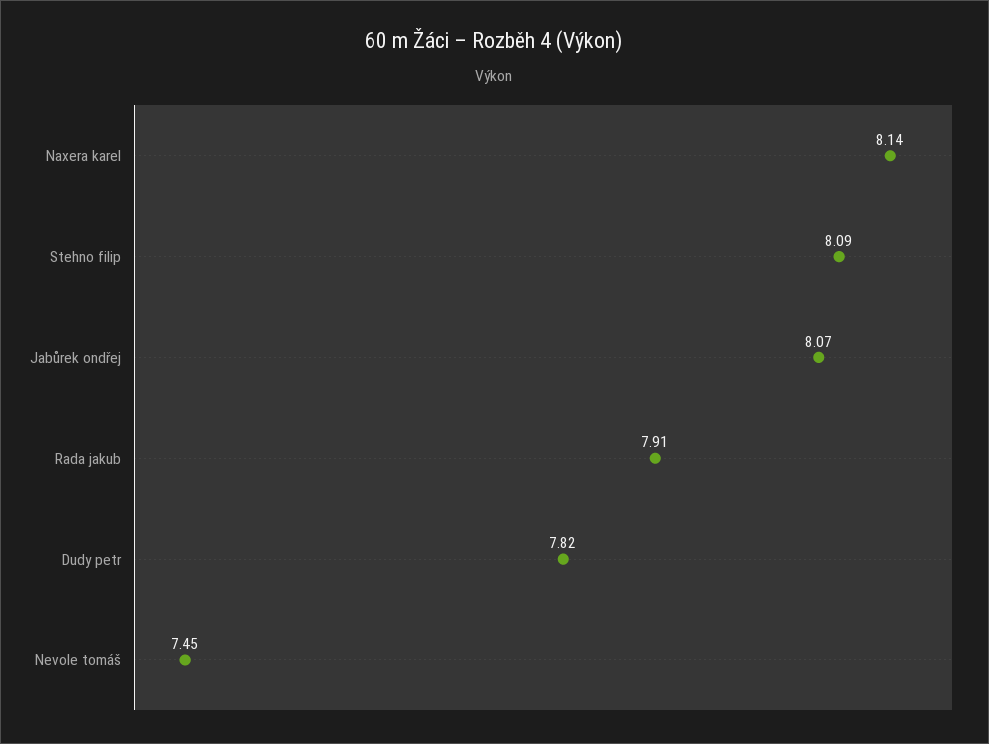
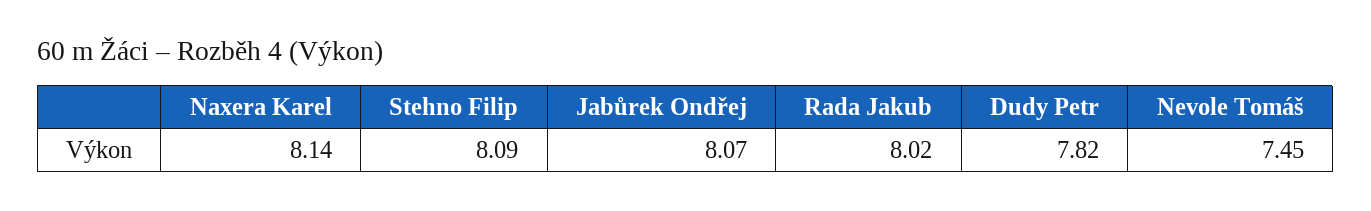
Rada jakub: 7.91 -> 8.02

